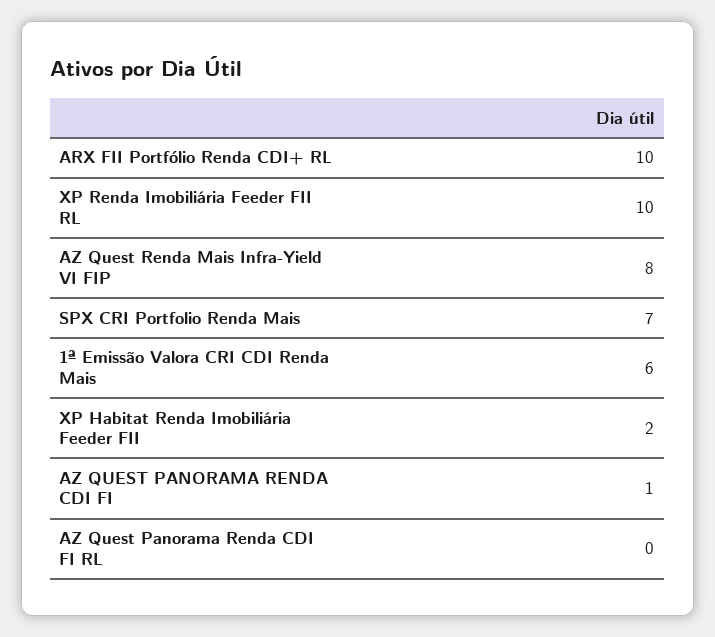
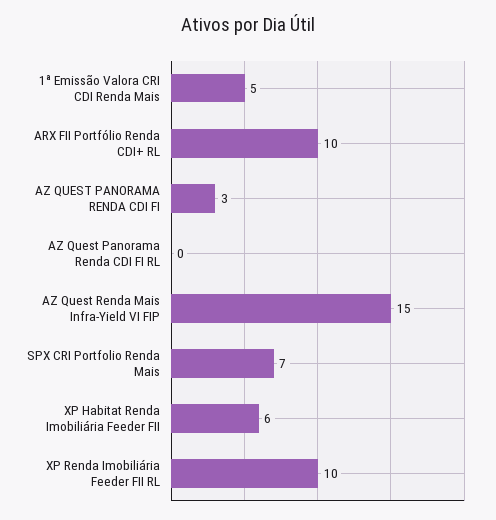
AZ Quest Renda Mais Infra-Yield VI FIP: 8 -> 15
1ª Emissão Valora CRI CDI Renda Mais: 6 -> 5
XP Habitat Renda Imobiliária Feeder FII: 2 -> 6
AZ QUEST PANORAMA RENDA CDI FI: 1 -> 3

